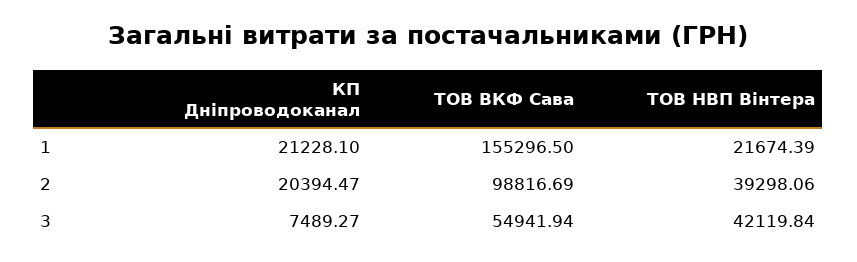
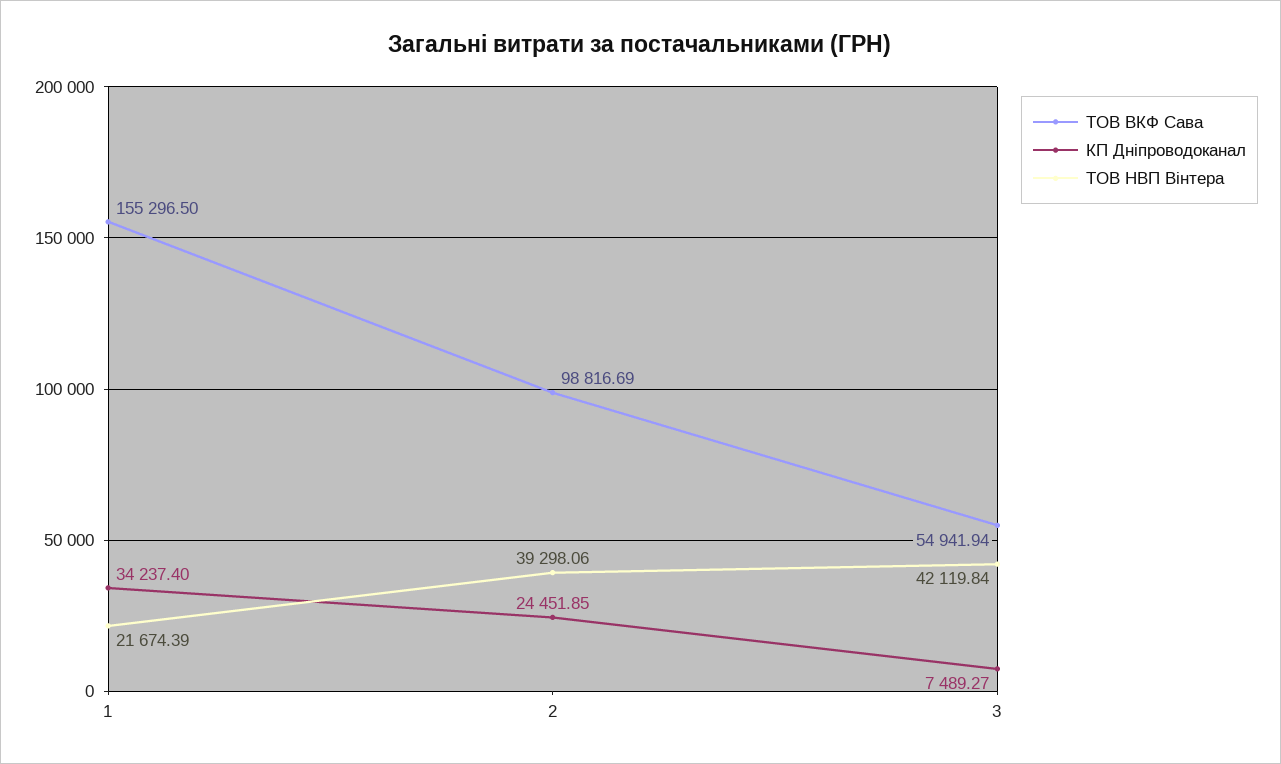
КП Дніпроводоканал, 1: 21228.1 -> 34237.4
КП Дніпроводоканал, 2: 20394.47 -> 24451.85

